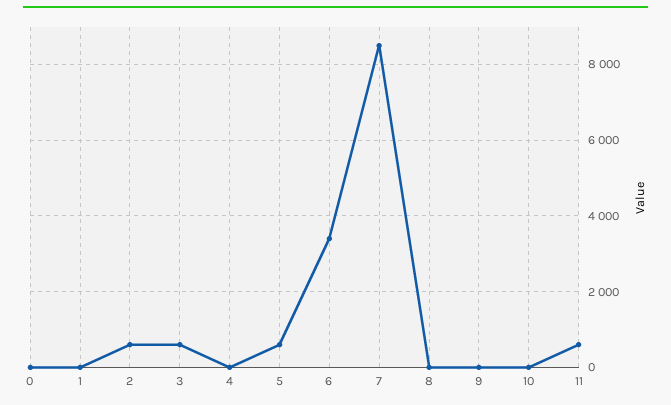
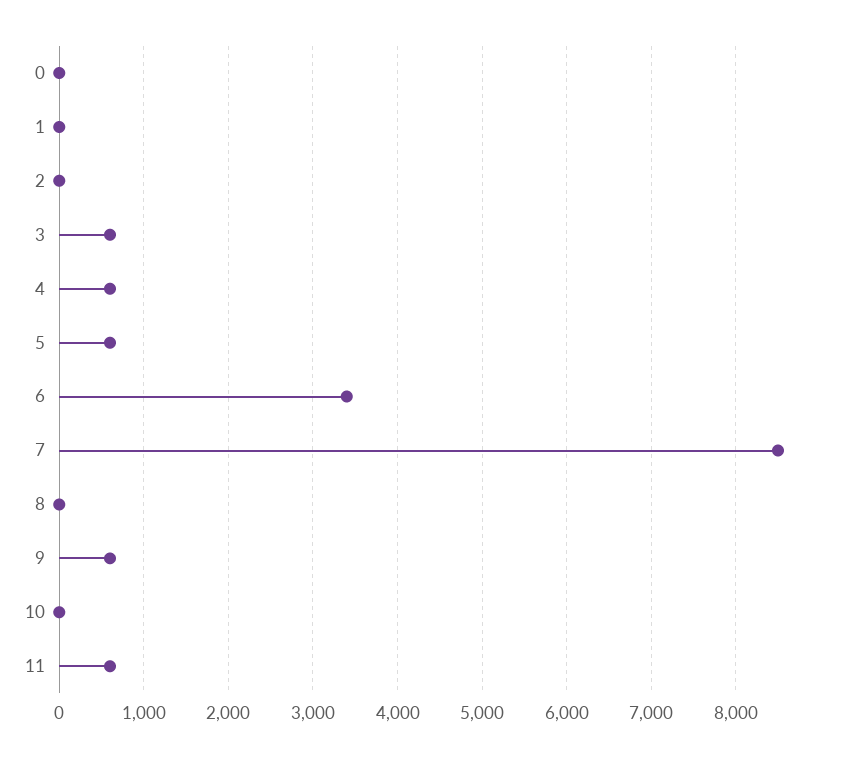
2: 600 -> 0
4: 0 -> 600
9: 0 -> 600

